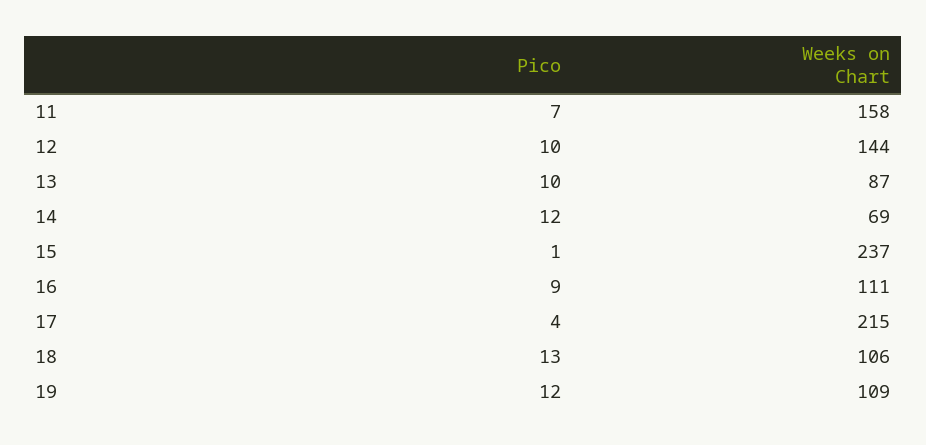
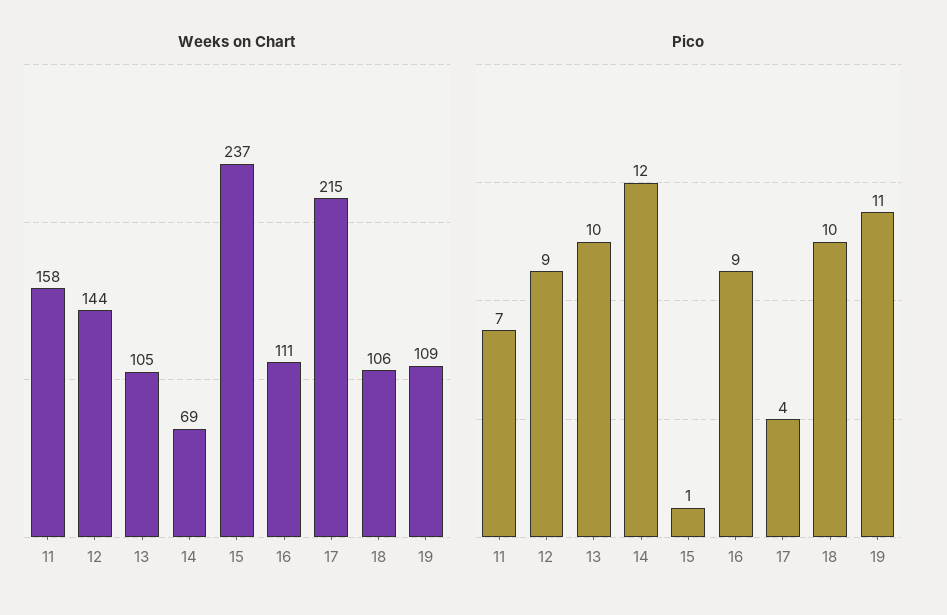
Pico, 12: 10 -> 9
Weeks on Chart, 13: 87 -> 105
Pico, 18: 13 -> 10
Pico, 19: 12 -> 11

